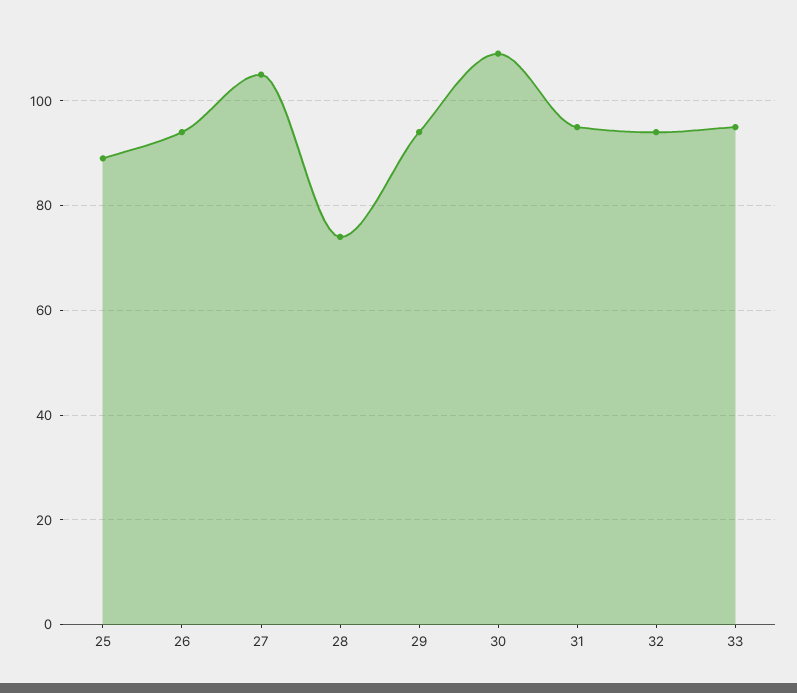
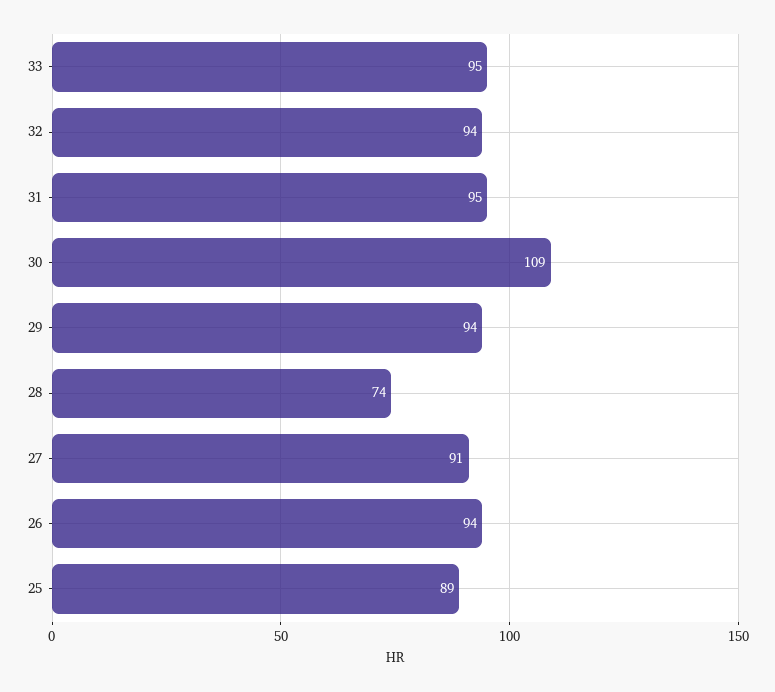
27: 105 -> 91

